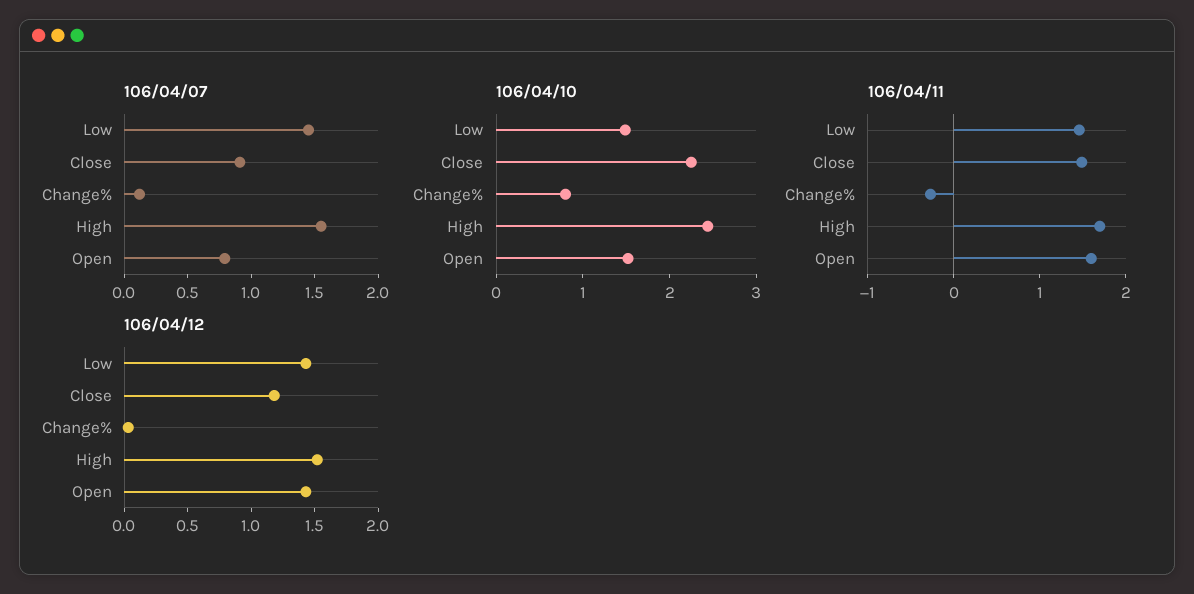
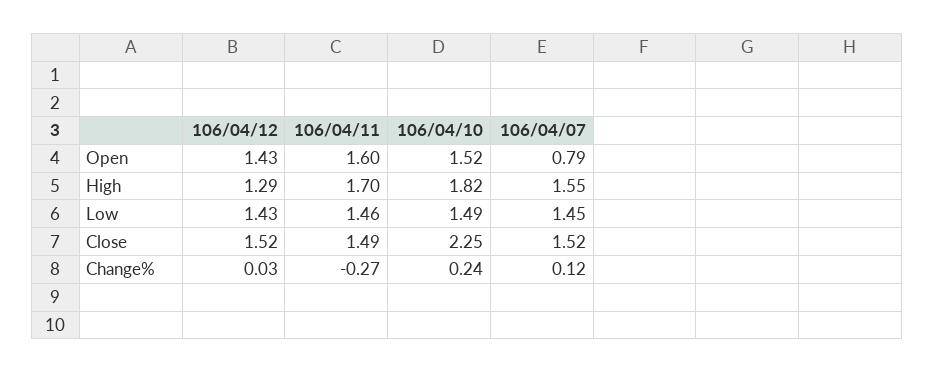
106/04/07, Close: 0.9 -> 1.52
106/04/10, Change%: 0.8 -> 0.24
106/04/10, High: 2.4 -> 1.82
106/04/12, Close: 1.2 -> 1.52
106/04/12, High: 1.5 -> 1.29

